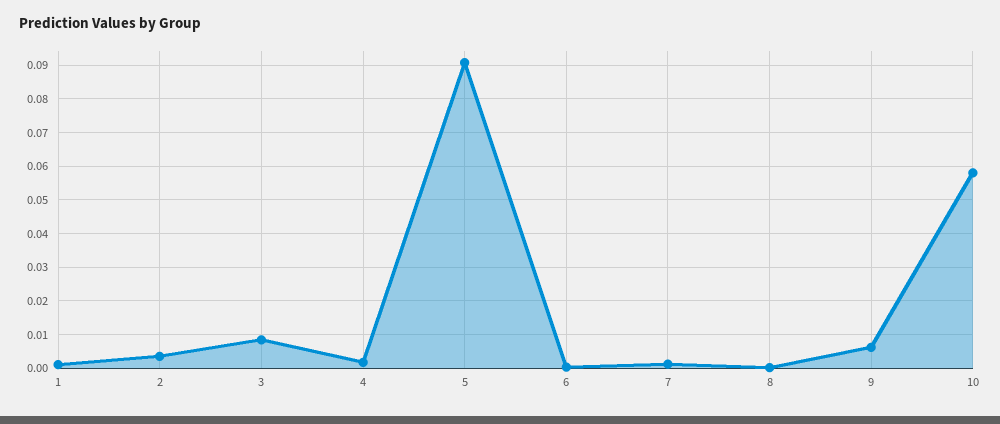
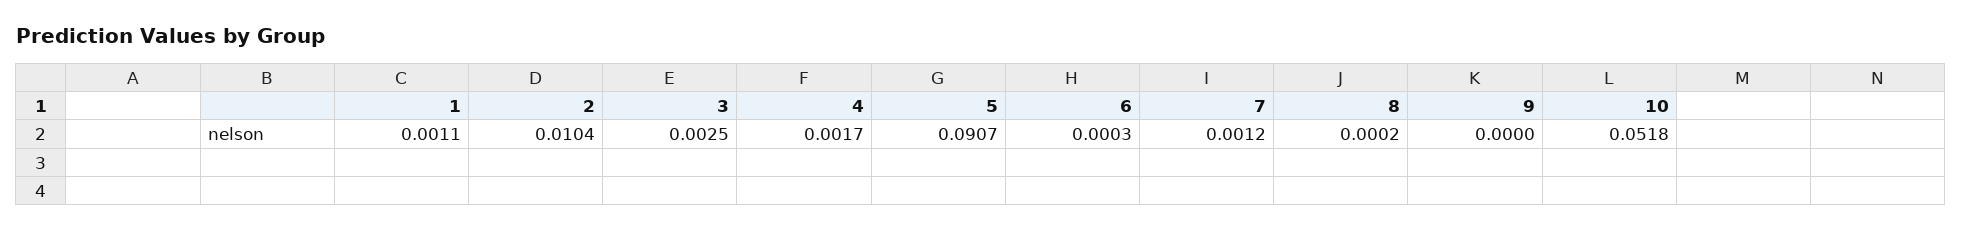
2: 0.004 -> 0.0104
3: 0.008 -> 0.0025
9: 0.006 -> 0
10: 0.058 -> 0.0518

